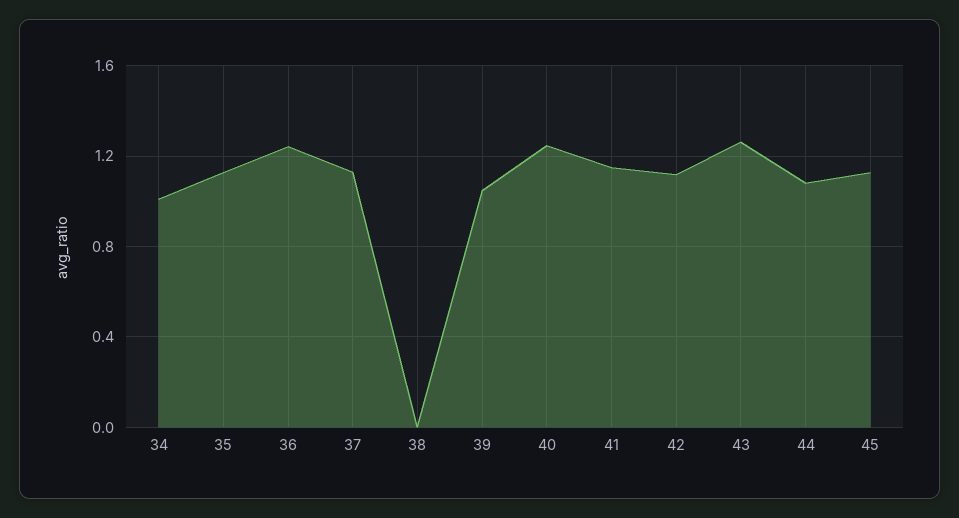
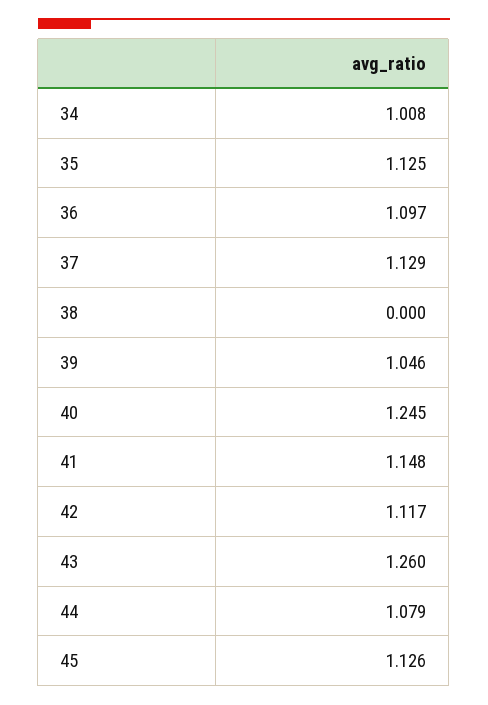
36: 1.25 -> 1.097

